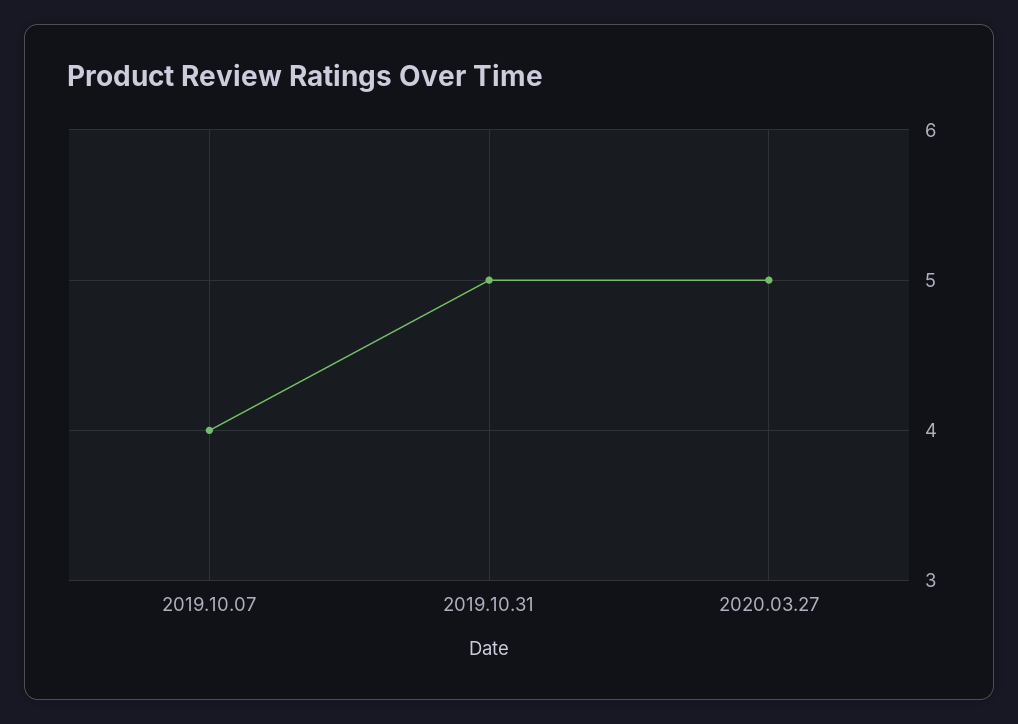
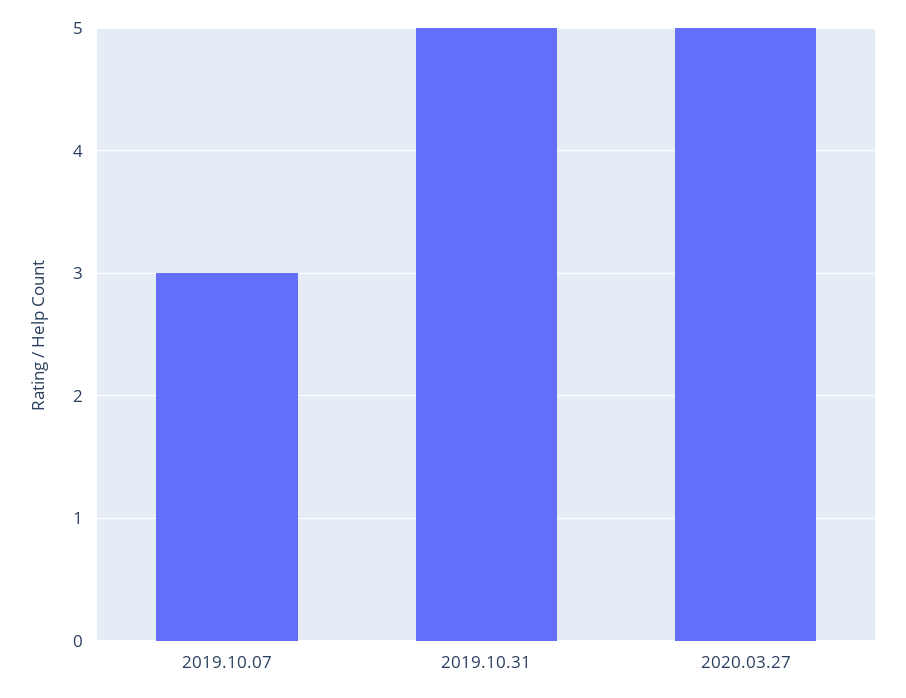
2019.10.07: 4 -> 3

